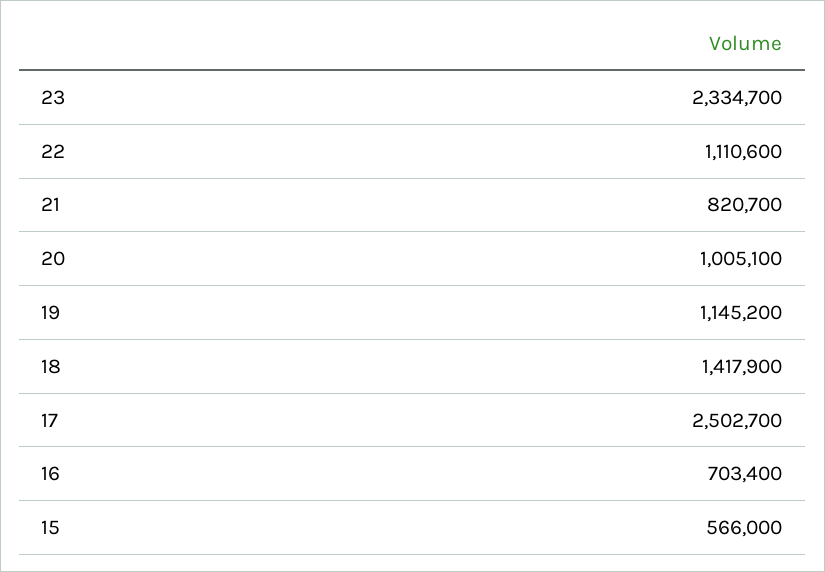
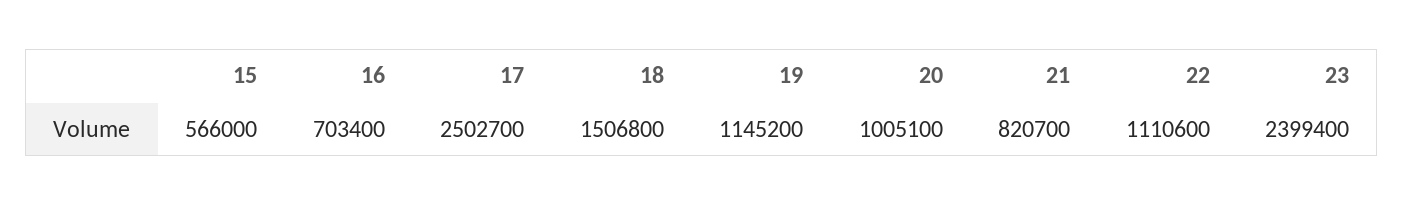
23: 2334700 -> 2399400
18: 1417900 -> 1506800

